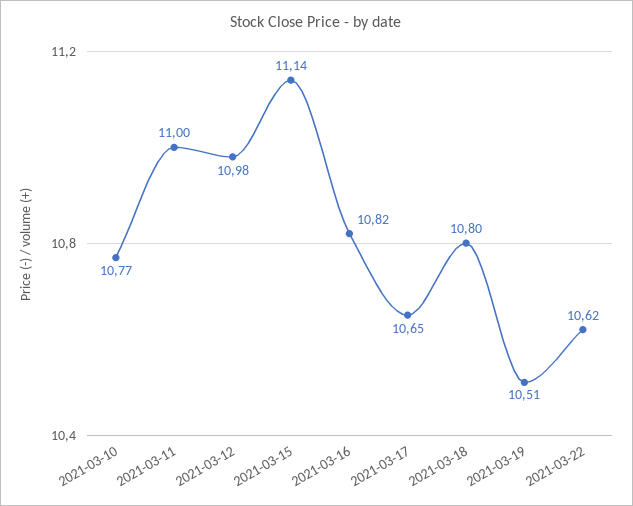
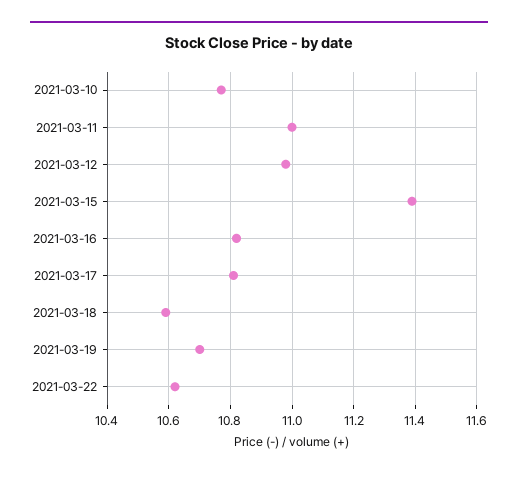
2021-03-15: 11.14 -> 11.4
2021-03-17: 10.65 -> 10.8
2021-03-18: 10.8 -> 10.6
2021-03-19: 10.51 -> 10.7

